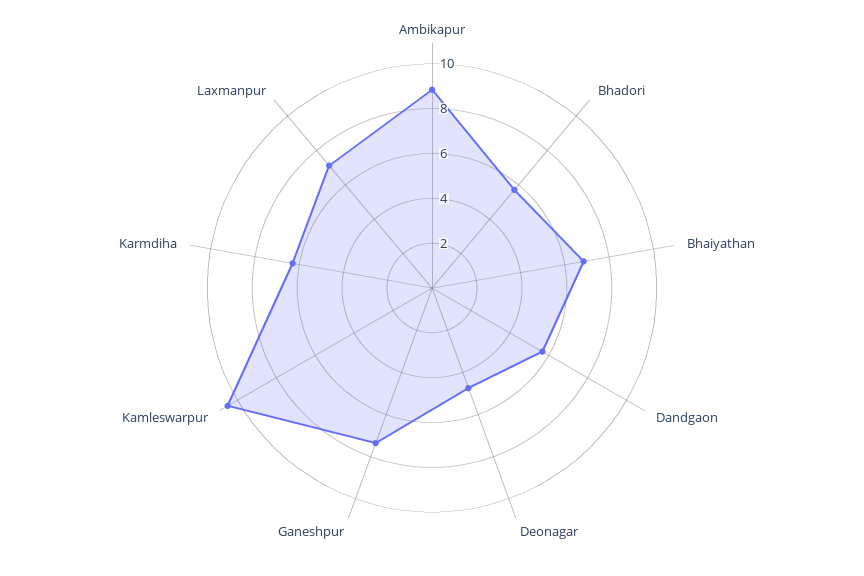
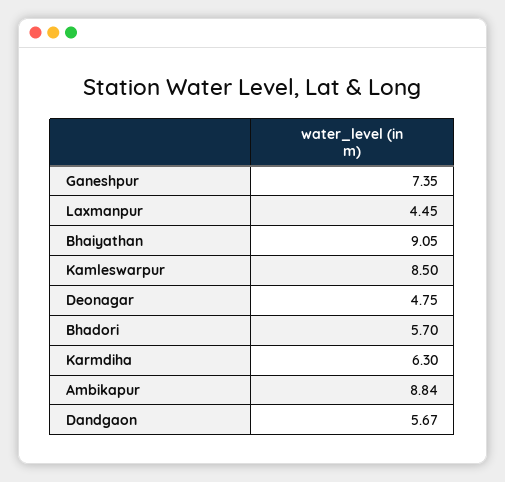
Bhaiyathan: 7 -> 9.05
Kamleswarpur: 10.5 -> 8.5
Laxmanpur: 7 -> 4.45

